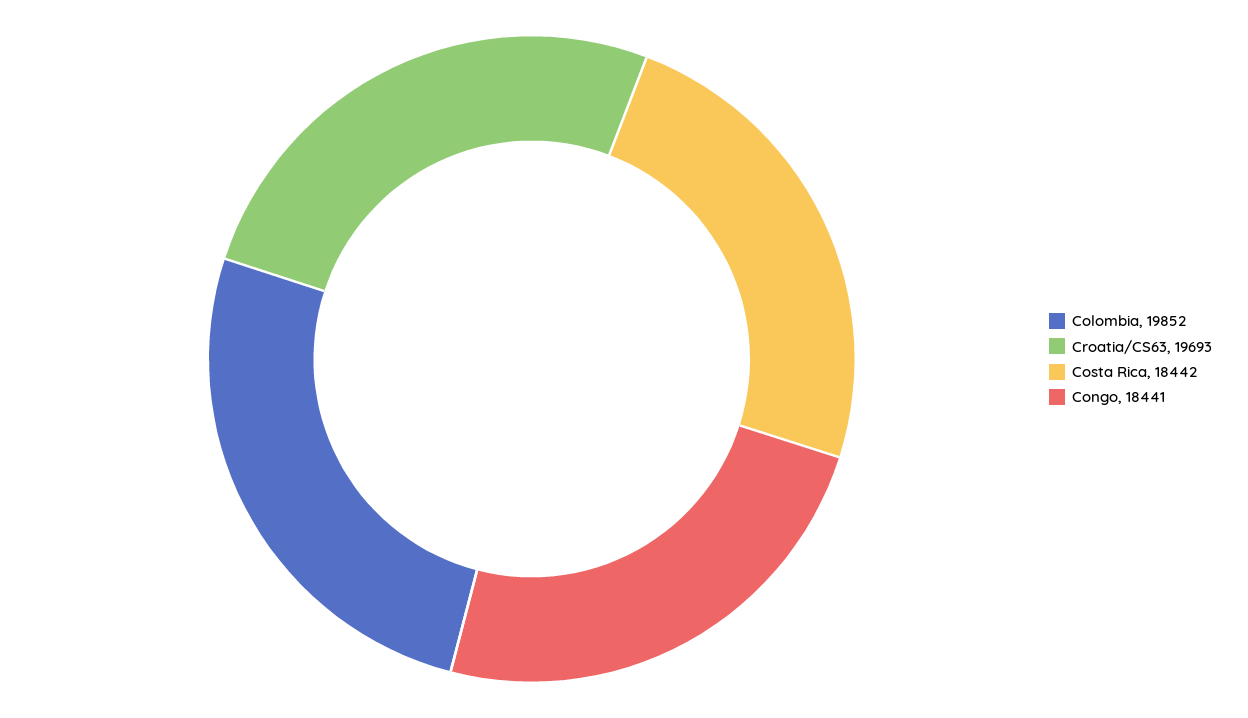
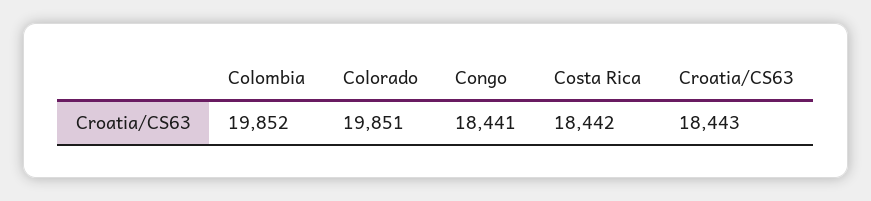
Croatia/CS63: 19693 -> 18443
Colorado: none -> 19851

